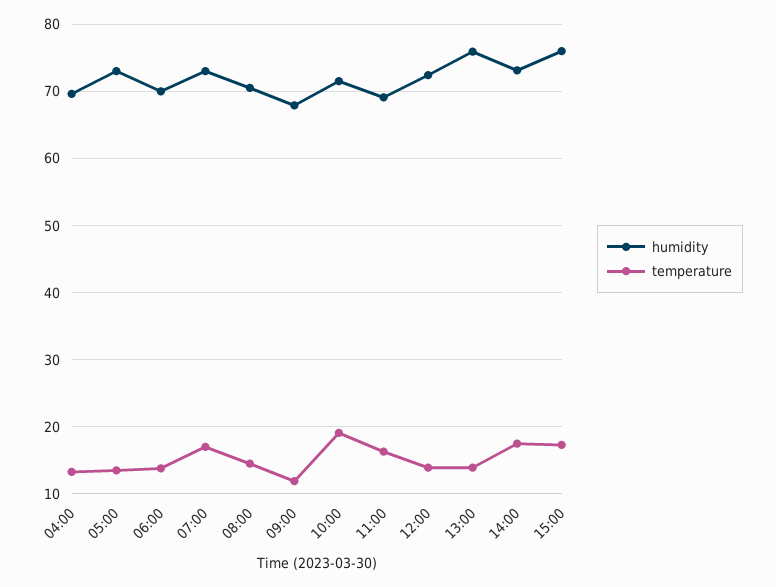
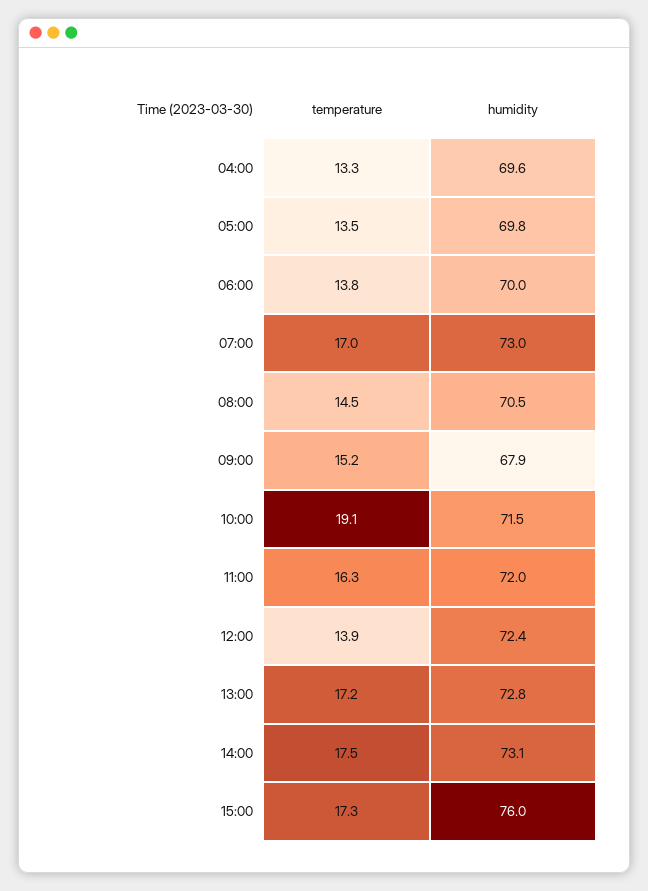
humidity, 05:00: 73 -> 69.8
temperature, 09:00: 12 -> 15.2
humidity, 11:00: 69 -> 72
humidity, 13:00: 76 -> 72.8
temperature, 13:00: 14 -> 17.2

